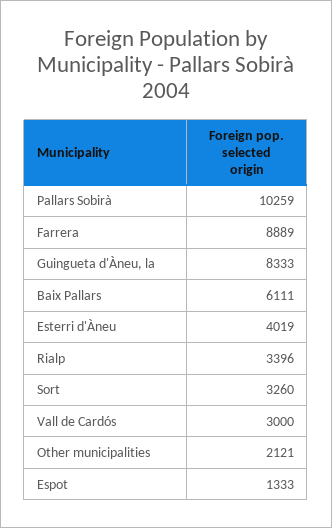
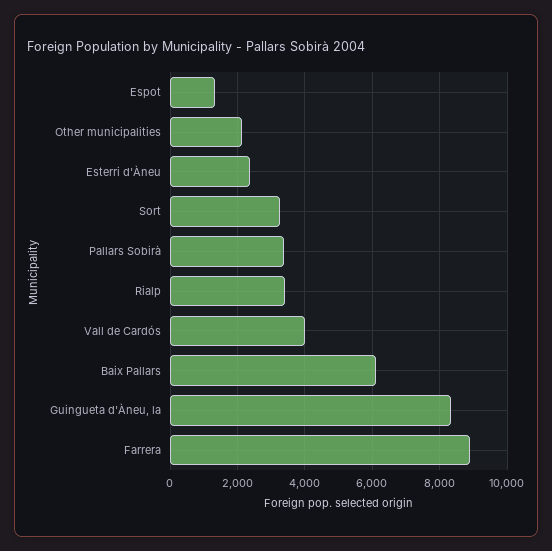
Pallars Sobirà: 10259 -> 3400
Esterri d'Àneu: 4019 -> 2400
Vall de Cardós: 3000 -> 4000

